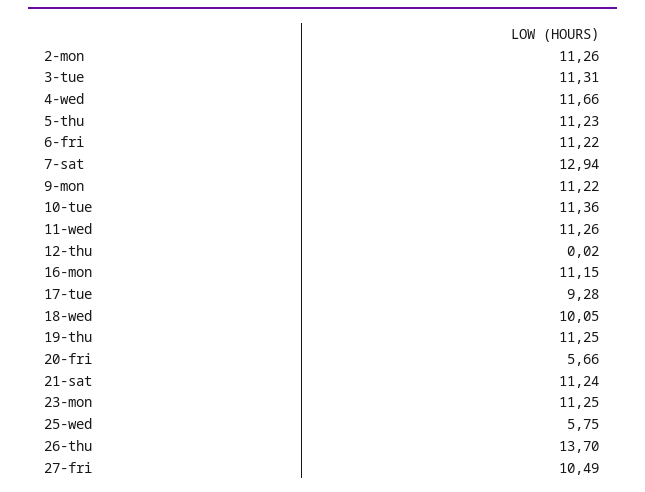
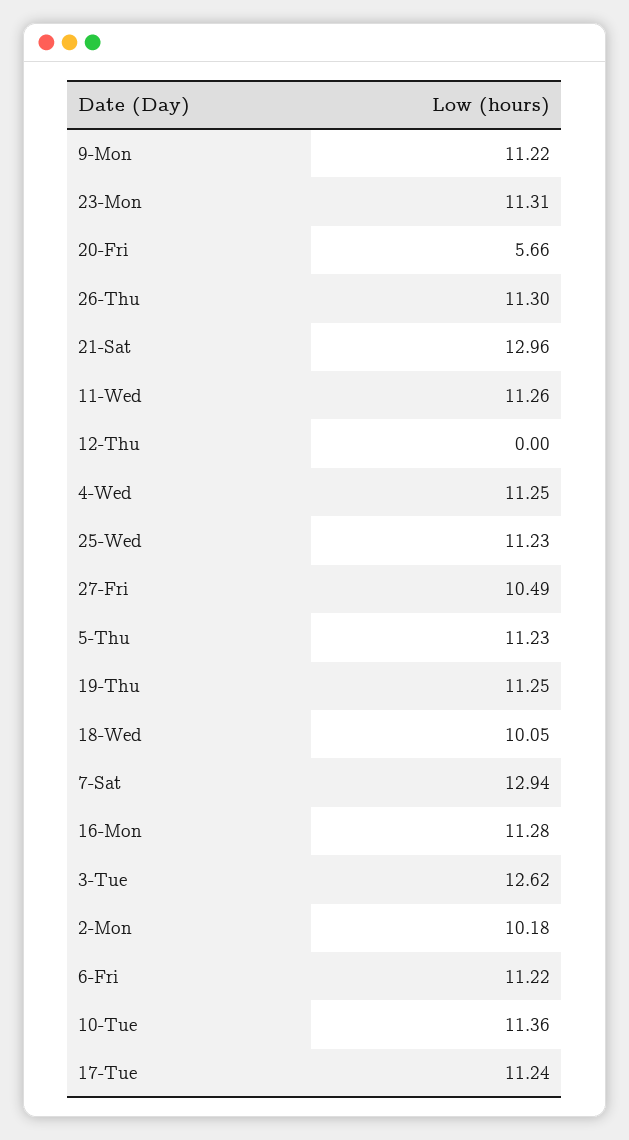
2-mon: 11.26 -> 10.18
3-tue: 11.31 -> 12.62
4-wed: 11.66 -> 11.25
12-thu: 0.02 -> 0
16-mon: 11.15 -> 11.28
17-tue: 9.28 -> 11.24
21-sat: 11.24 -> 12.96
23-mon: 11.25 -> 11.31
25-wed: 5.75 -> 11.23
26-thu: 13.7 -> 11.3

